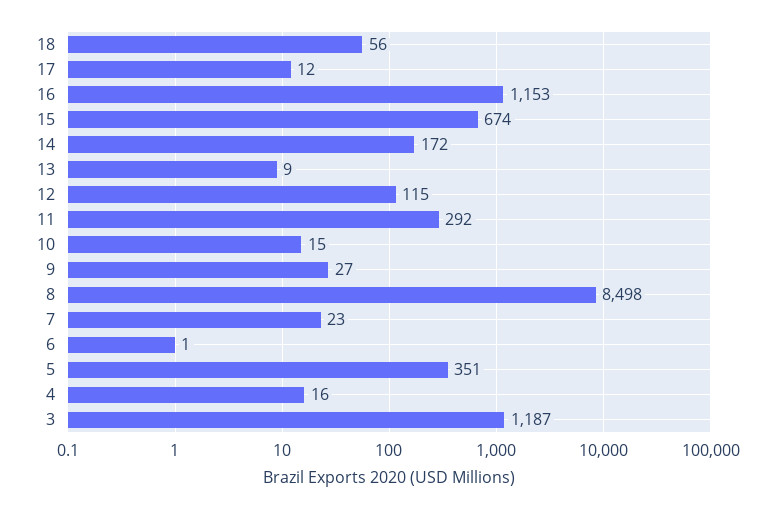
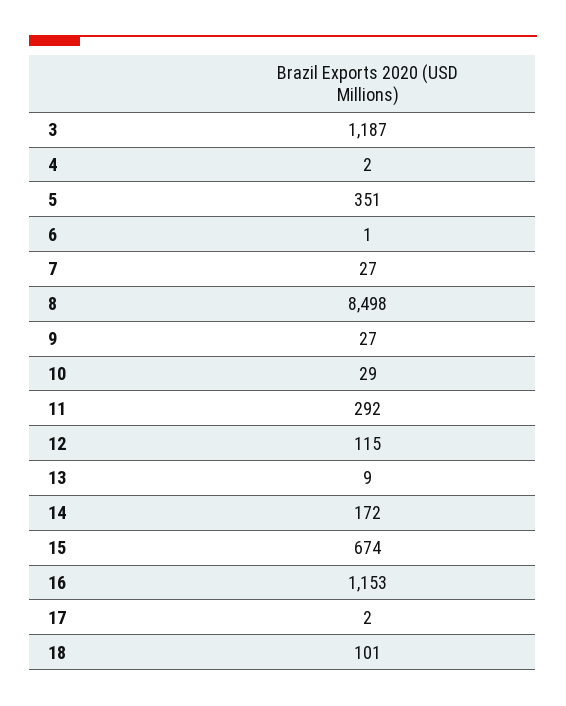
18: 56 -> 101
17: 12 -> 2
10: 15 -> 29
7: 23 -> 27
4: 16 -> 2

